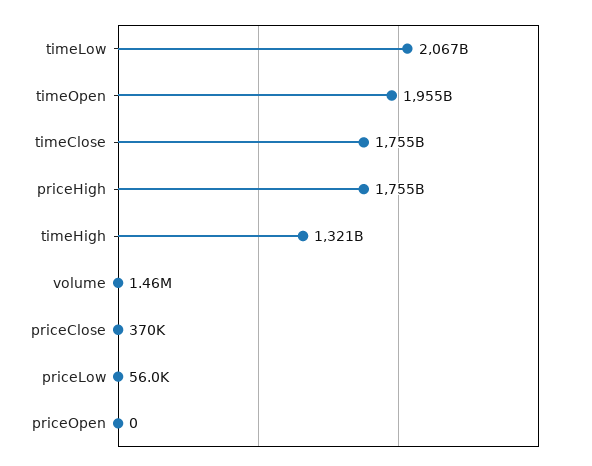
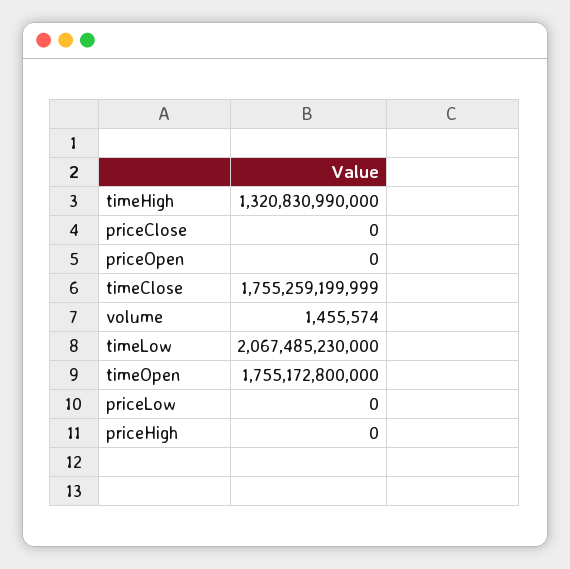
timeOpen: 1955000000000 -> 1755172800000
priceHigh: 1755000000000 -> 0
priceClose: 370000 -> 0
priceLow: 56000 -> 0

